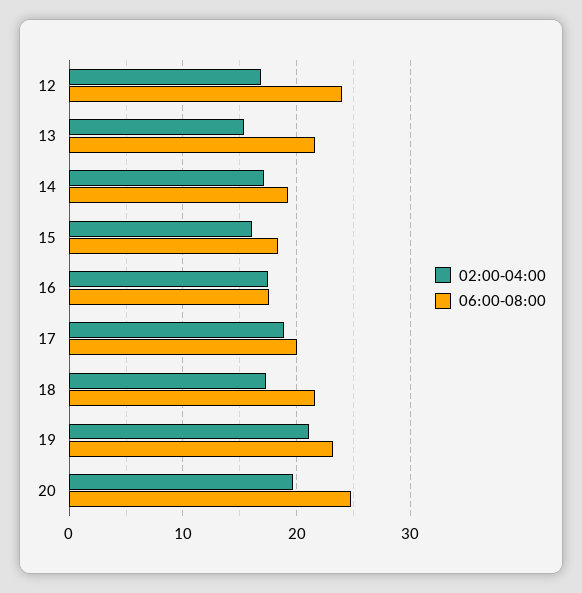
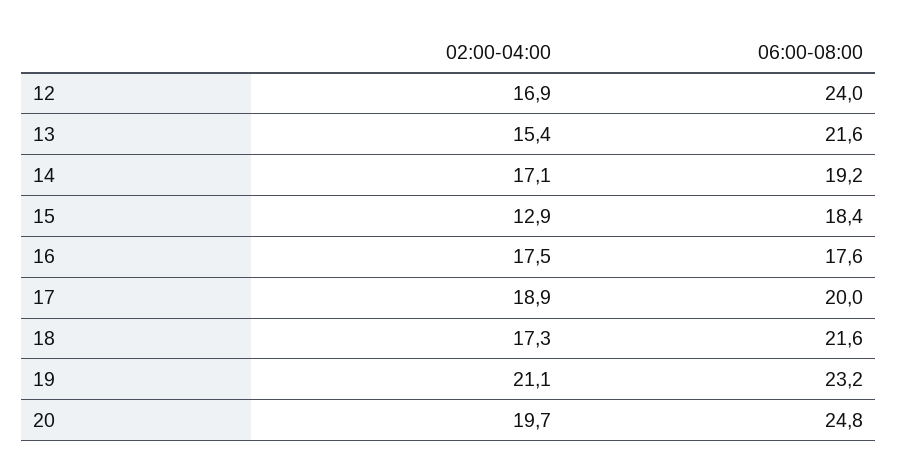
02:00-04:00, 15: 16 -> 12.9

